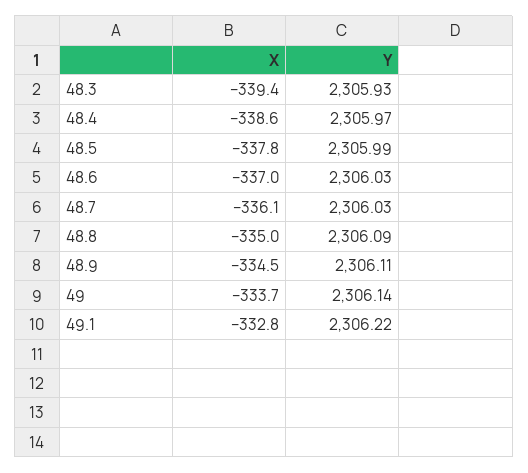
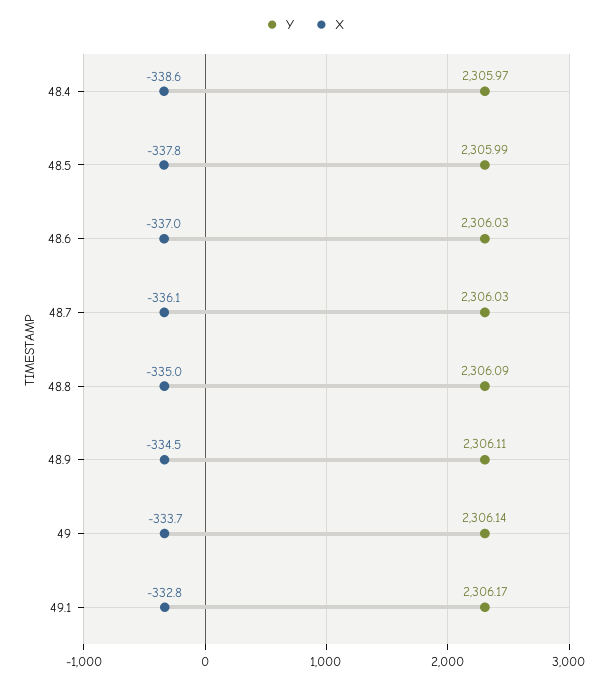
X, 48.3: -339.4 -> none
Y, 48.3: 2305.93 -> none
Y, 49.1: 2306.22 -> 2306.17

